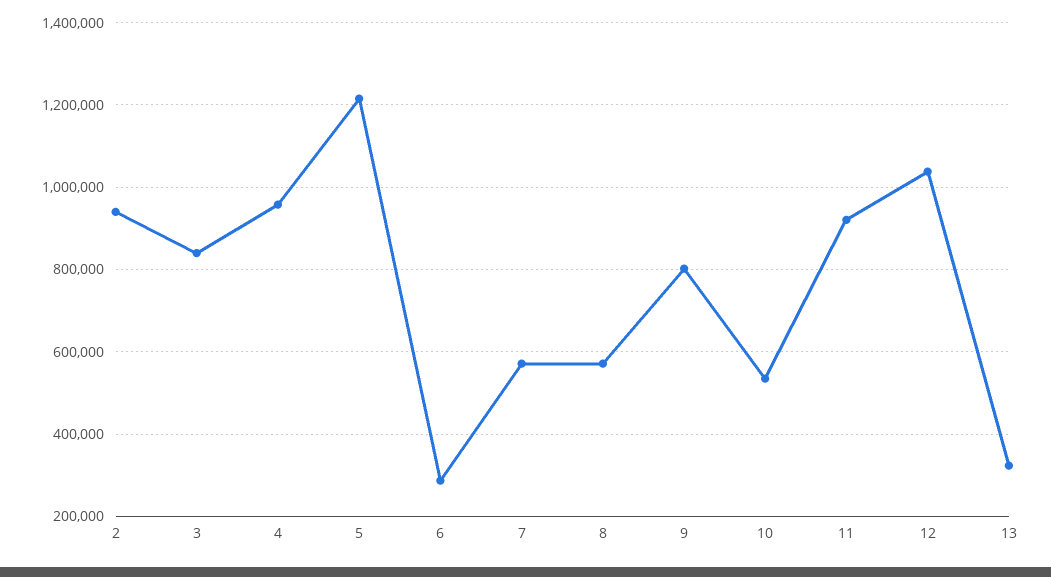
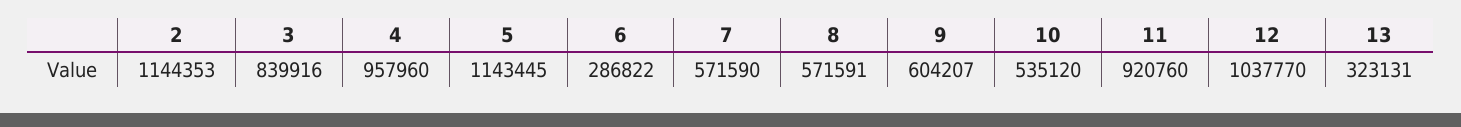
2: 940000 -> 1144353
5: 1220000 -> 1143445
9: 800000 -> 604207

